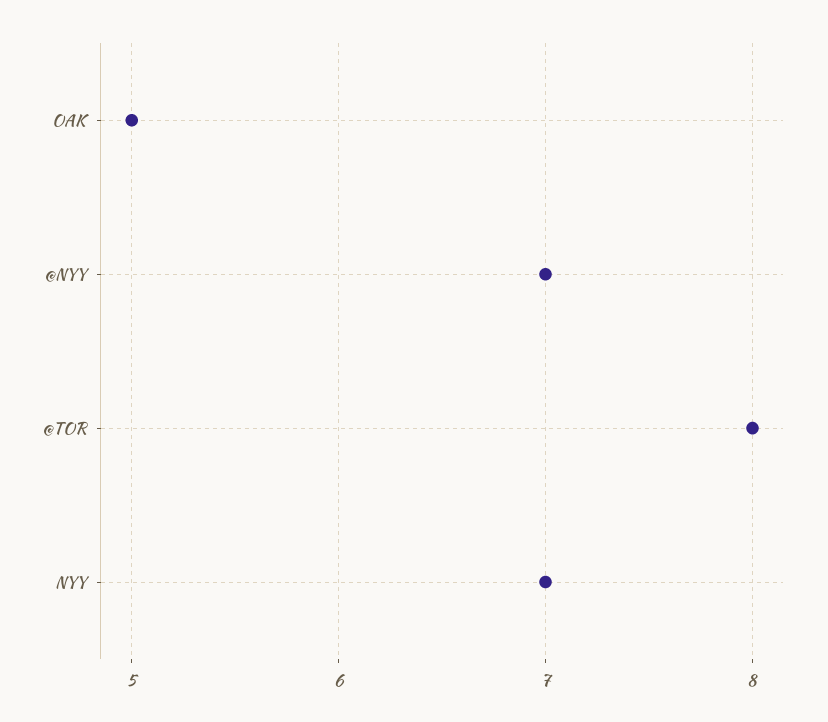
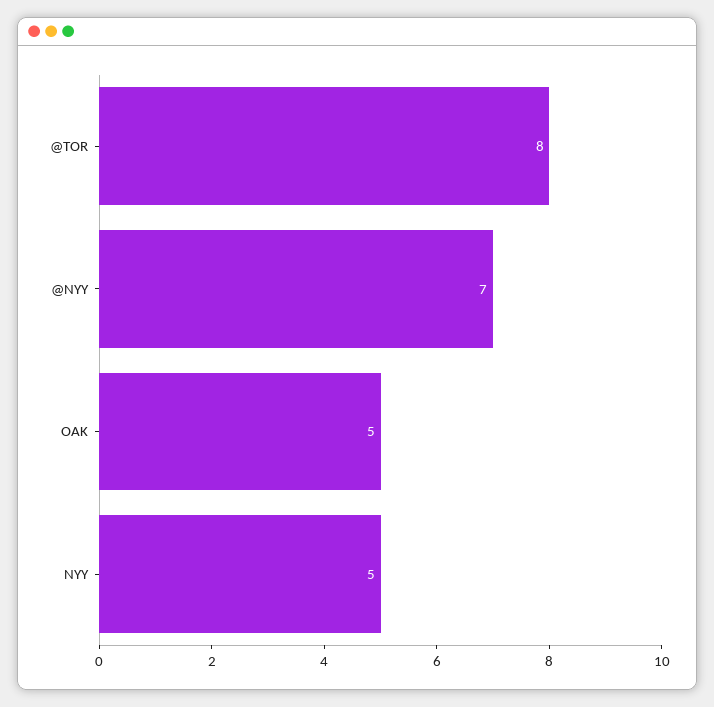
NYY: 7 -> 5

